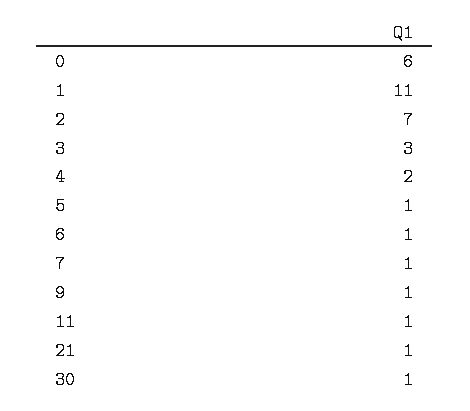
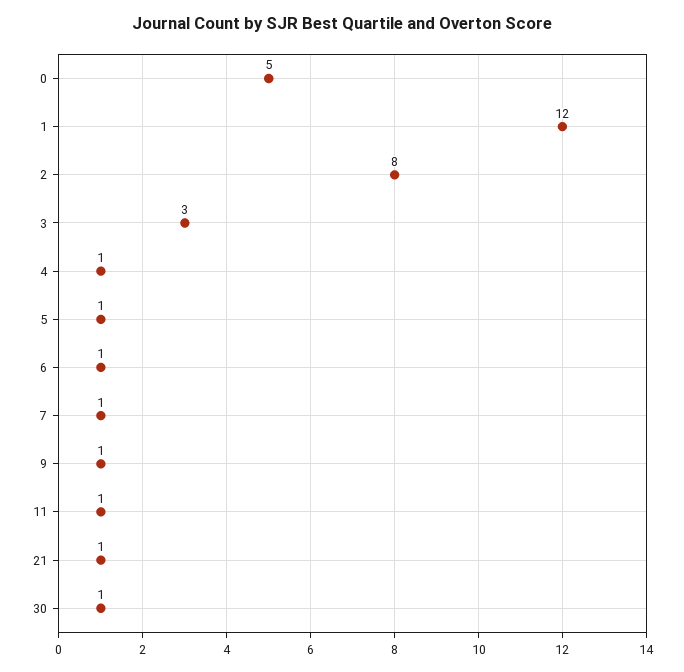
0: 6 -> 5
1: 11 -> 12
2: 7 -> 8
4: 2 -> 1

